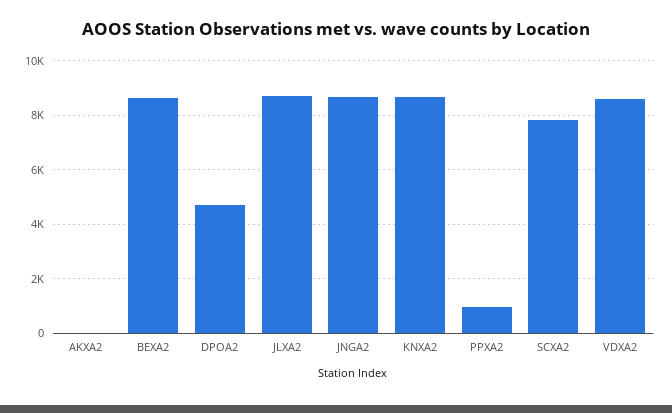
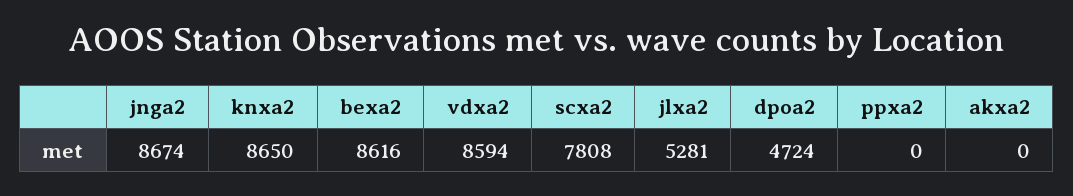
JLXA2: 8750 -> 5281
PPXA2: 1000 -> 0

